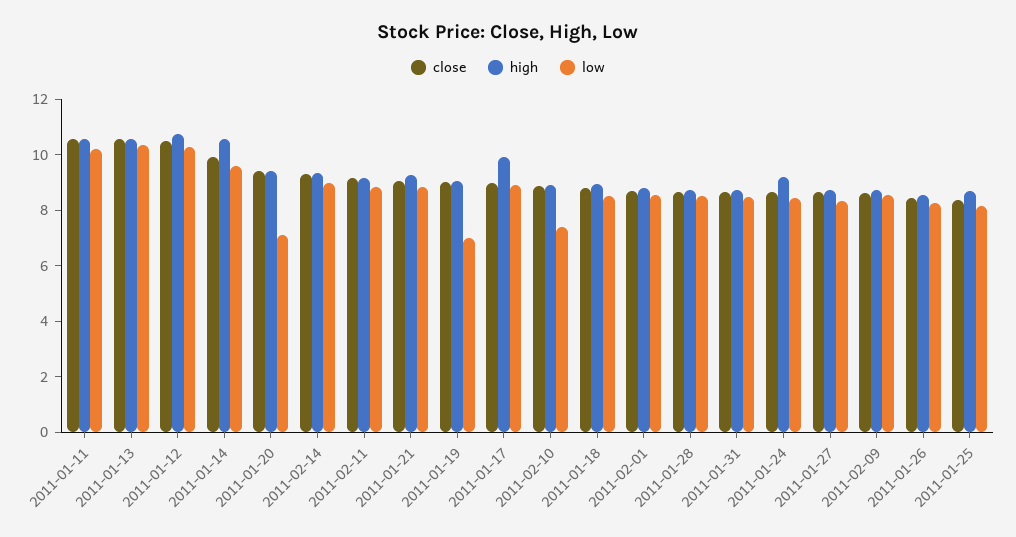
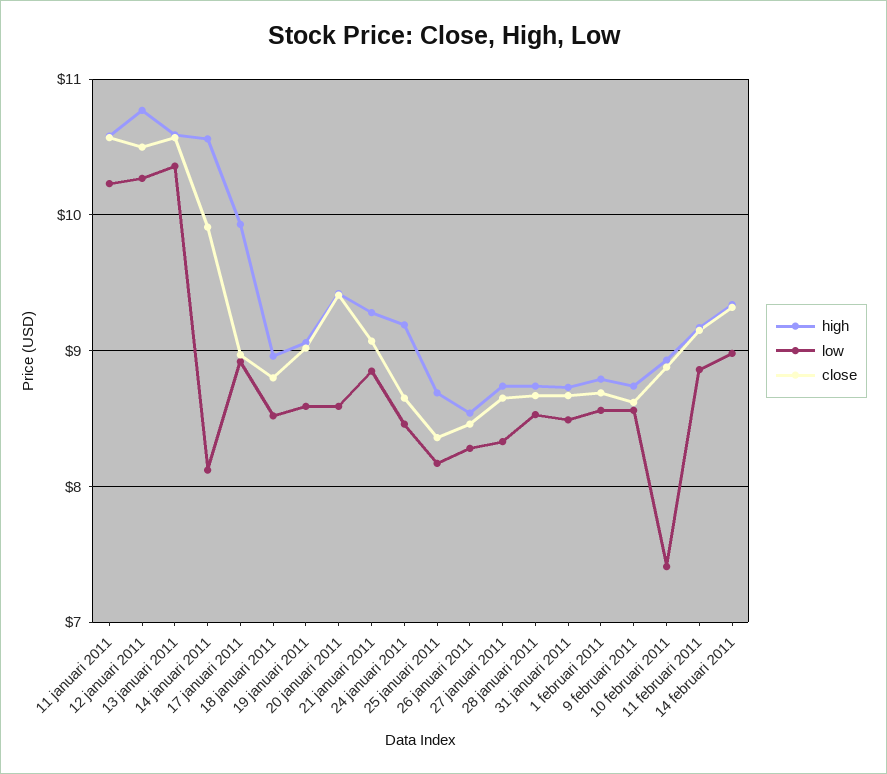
low, 2011-01-14: 9.5 -> 8.1
low, 2011-01-20: 7 -> 8.6
low, 2011-01-19: 7 -> 8.6

